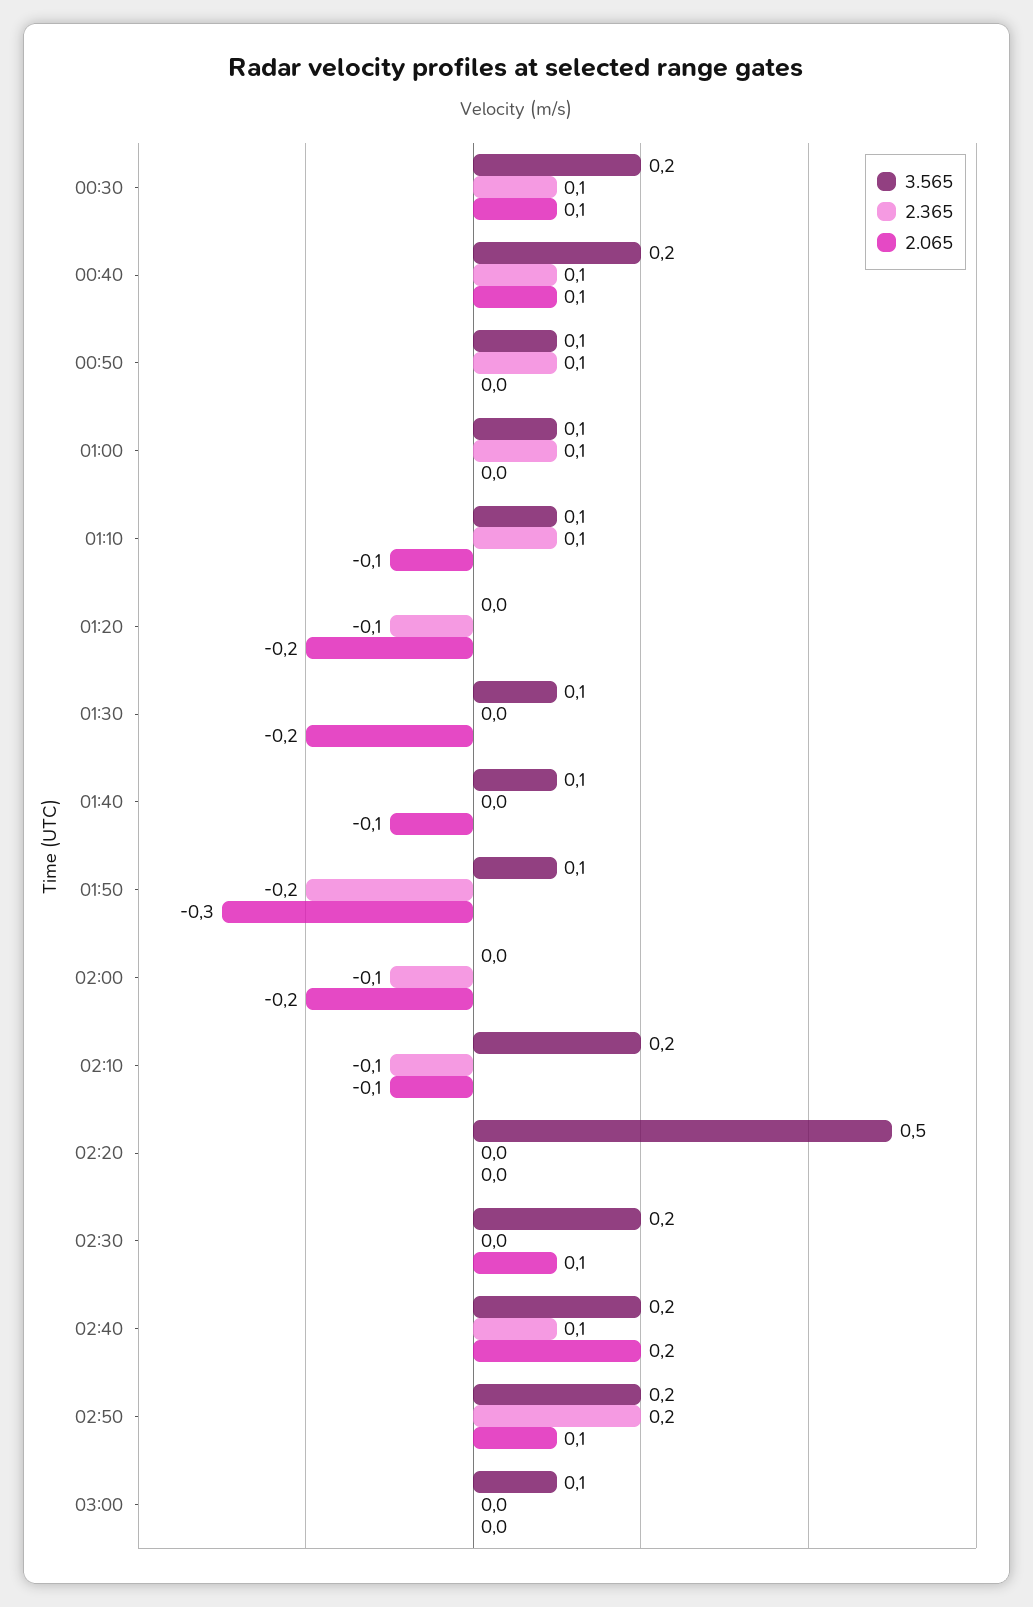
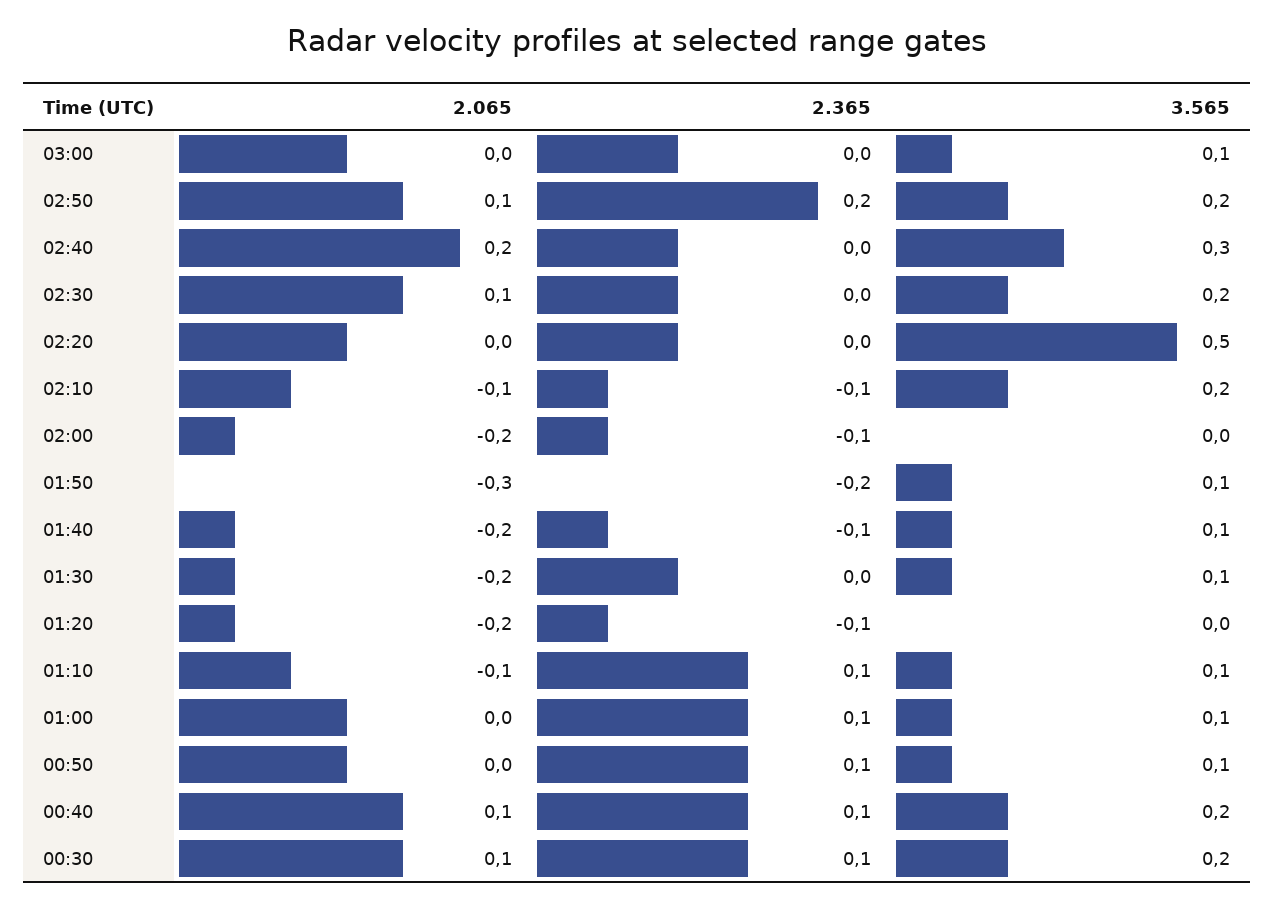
2.365, 01:40: 0 -> -0.1
2.065, 01:40: -0.1 -> -0.2
3.565, 02:40: 0.2 -> 0.3
2.365, 02:40: 0.1 -> 0

